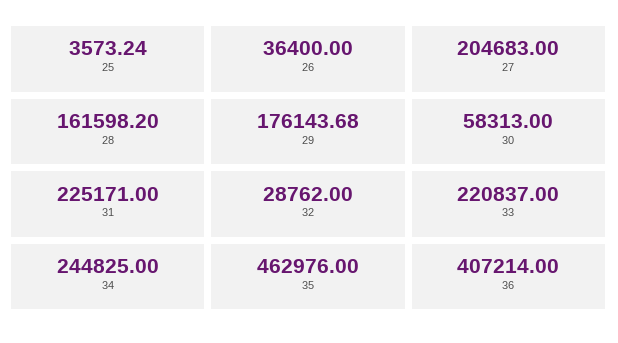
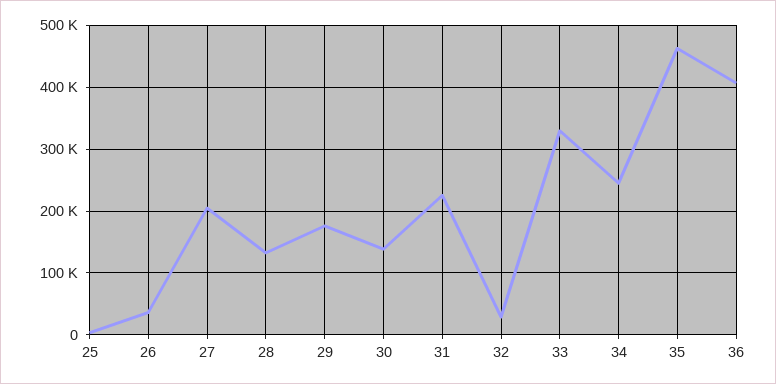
28: 161598.2 -> 130000
30: 58313 -> 140000
33: 220837 -> 330000

